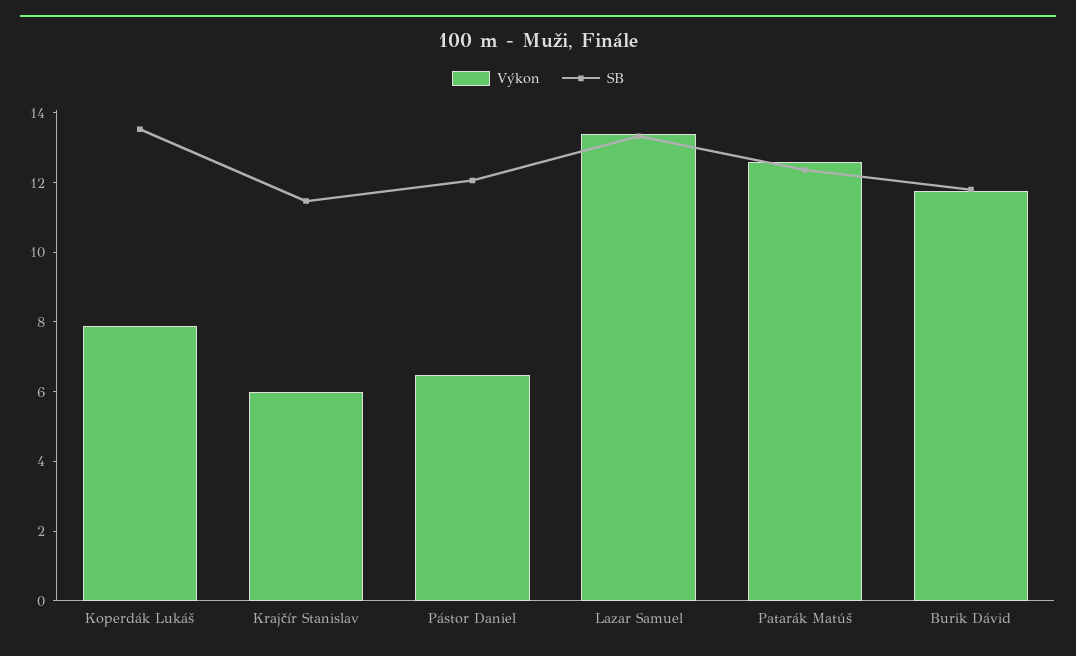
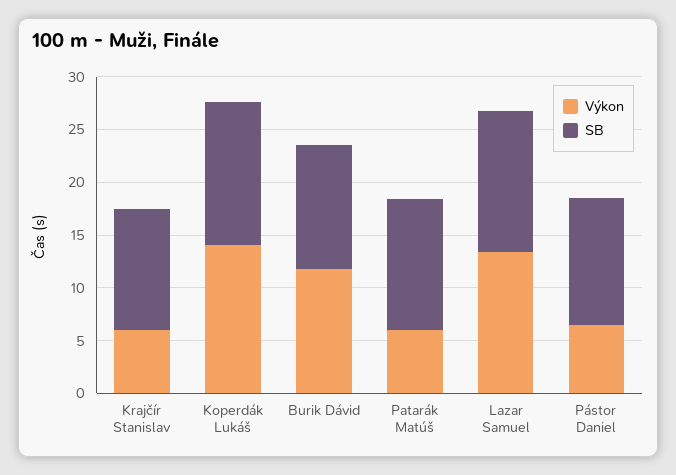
Výkon, Koperdák Lukáš: 8 -> 14
Výkon, Patarák Matúš: 12.5 -> 6

